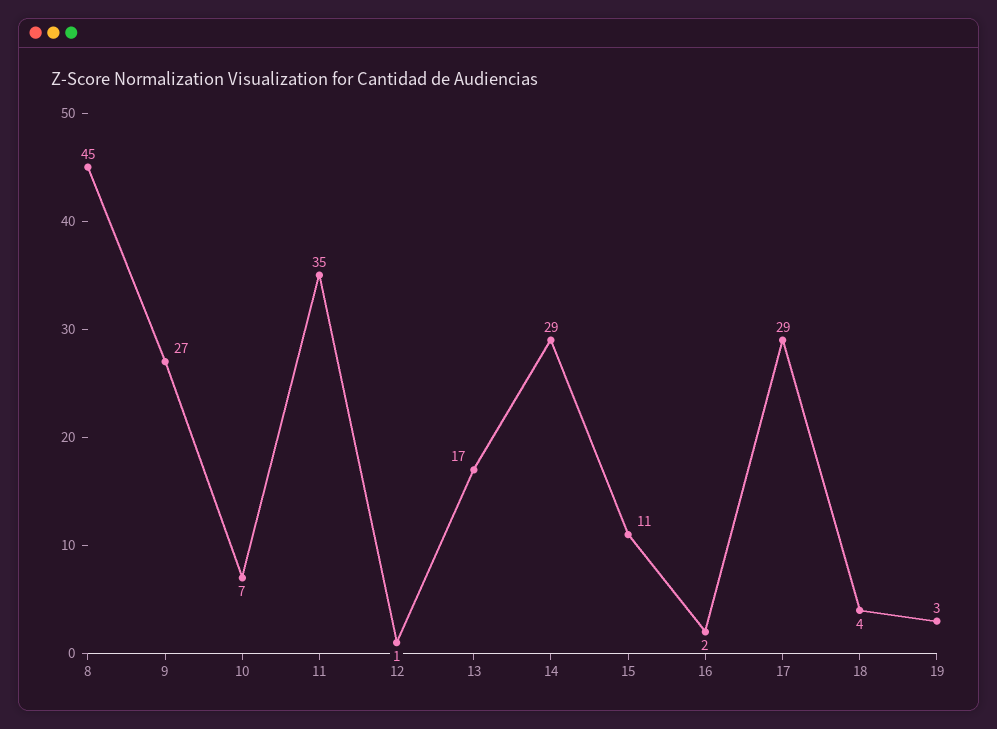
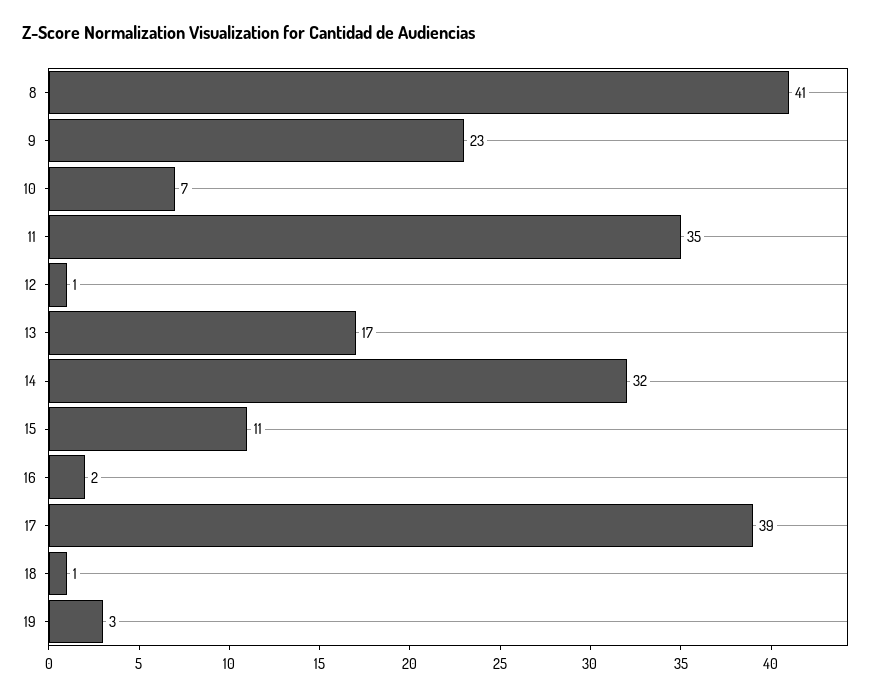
8: 45 -> 41
9: 27 -> 23
14: 29 -> 32
17: 29 -> 39
18: 4 -> 1

